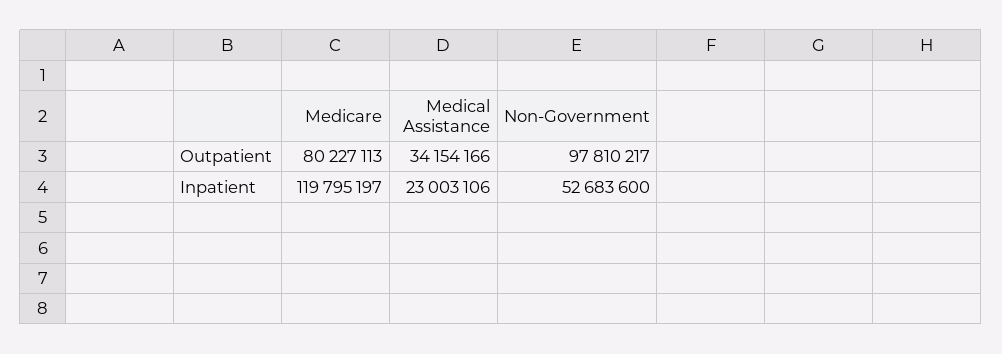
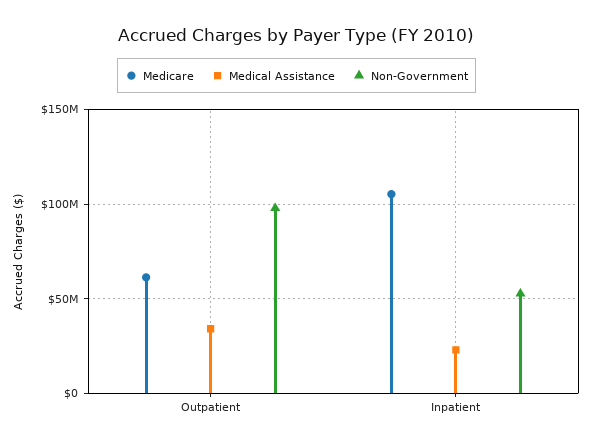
Medicare, Outpatient: 80227113 -> 60000000
Medicare, Inpatient: 119795197 -> 105000000

